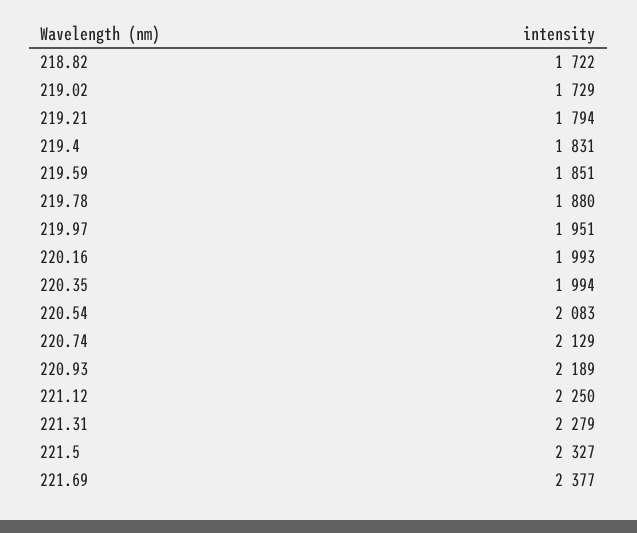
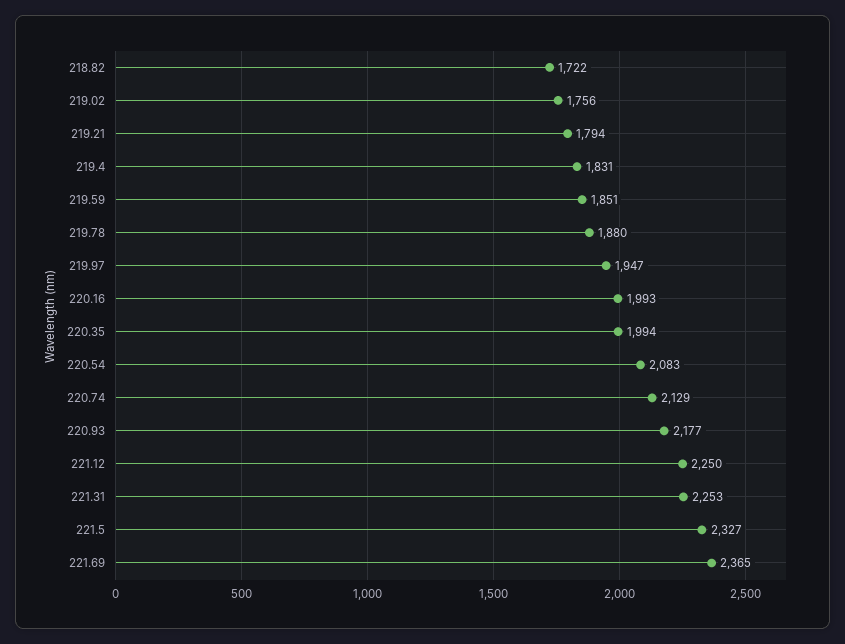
219.02: 1729 -> 1756
219.97: 1951 -> 1947
220.93: 2189 -> 2177
221.31: 2279 -> 2253
221.69: 2377 -> 2365

